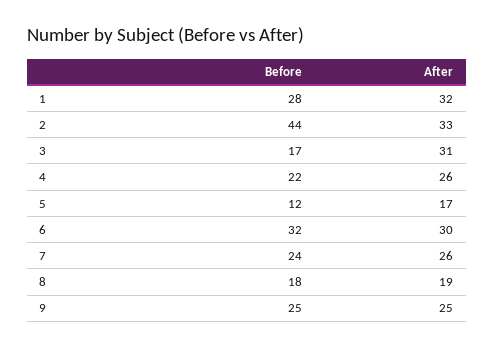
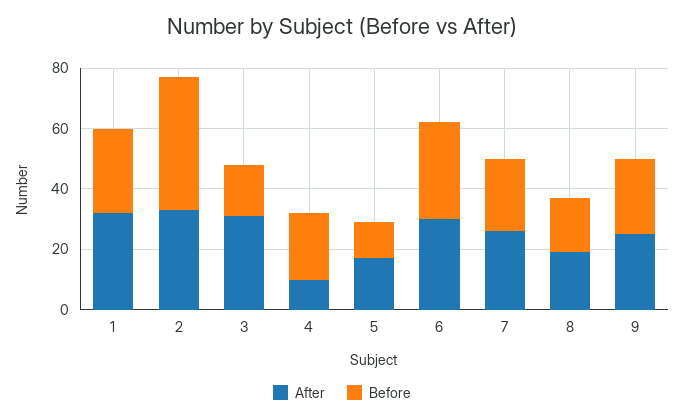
After, 4: 26 -> 10

